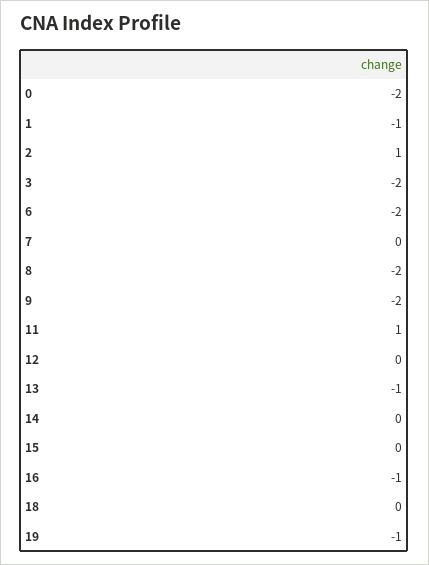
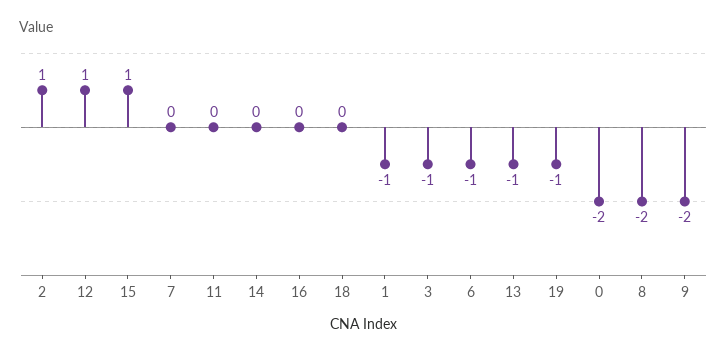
3: -2 -> -1
6: -2 -> -1
11: 1 -> 0
12: 0 -> 1
15: 0 -> 1
16: -1 -> 0

